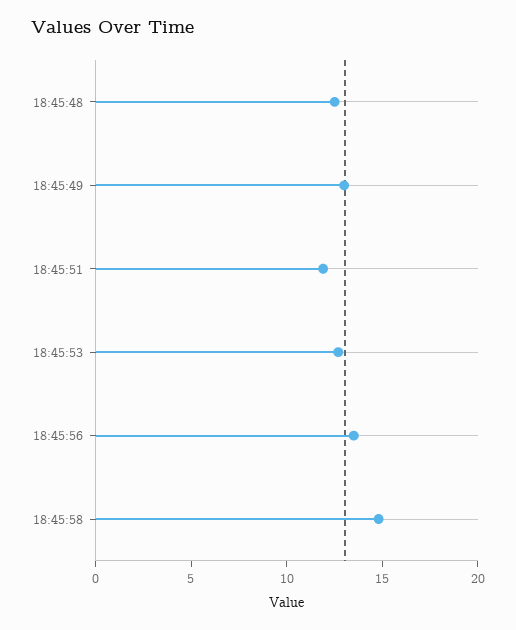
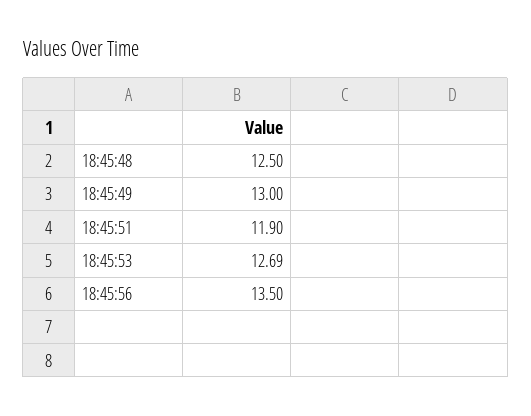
18:45:58: 15 -> none

